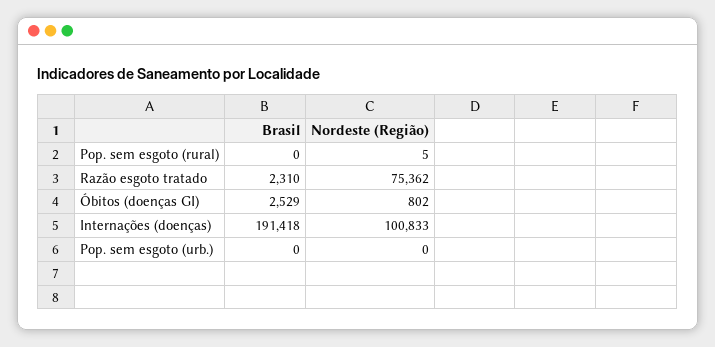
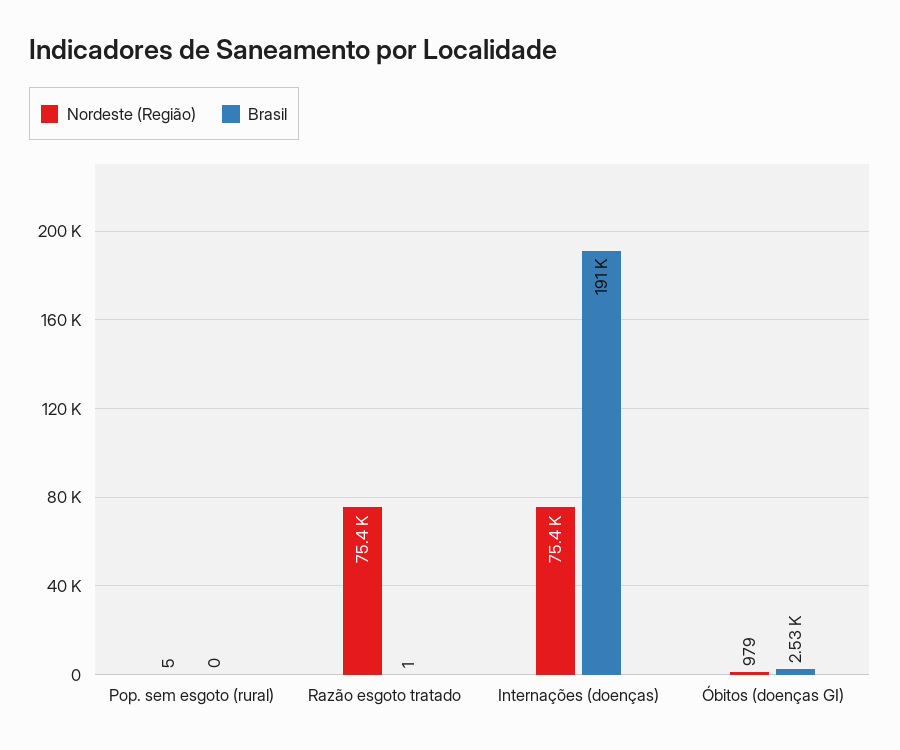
Brasil, Razão esgoto tratado: 2310 -> 1
Nordeste (Região), Óbitos (doenças GI): 802 -> 979
Nordeste (Região), Internações (doenças): 100833 -> 75400
Brasil, Pop. sem esgoto (urb.): 0 -> none
Nordeste (Região), Pop. sem esgoto (urb.): 0 -> none

